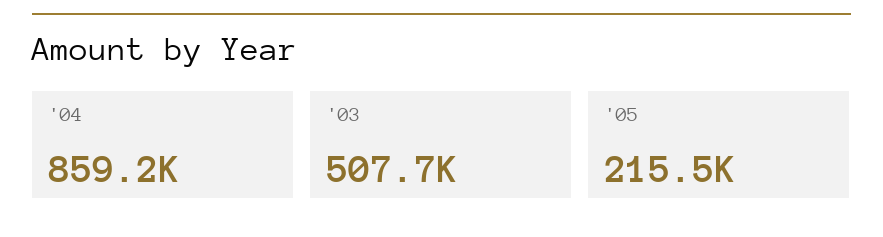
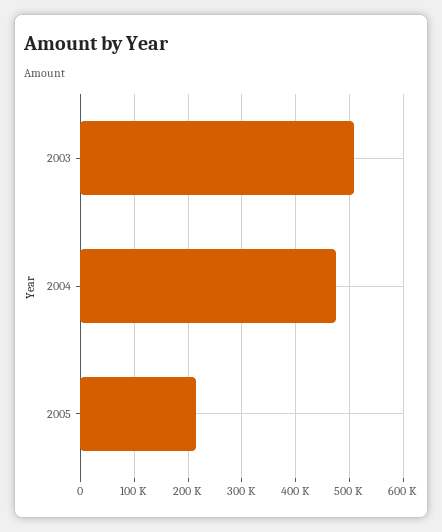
'04: 859200 -> 480000

